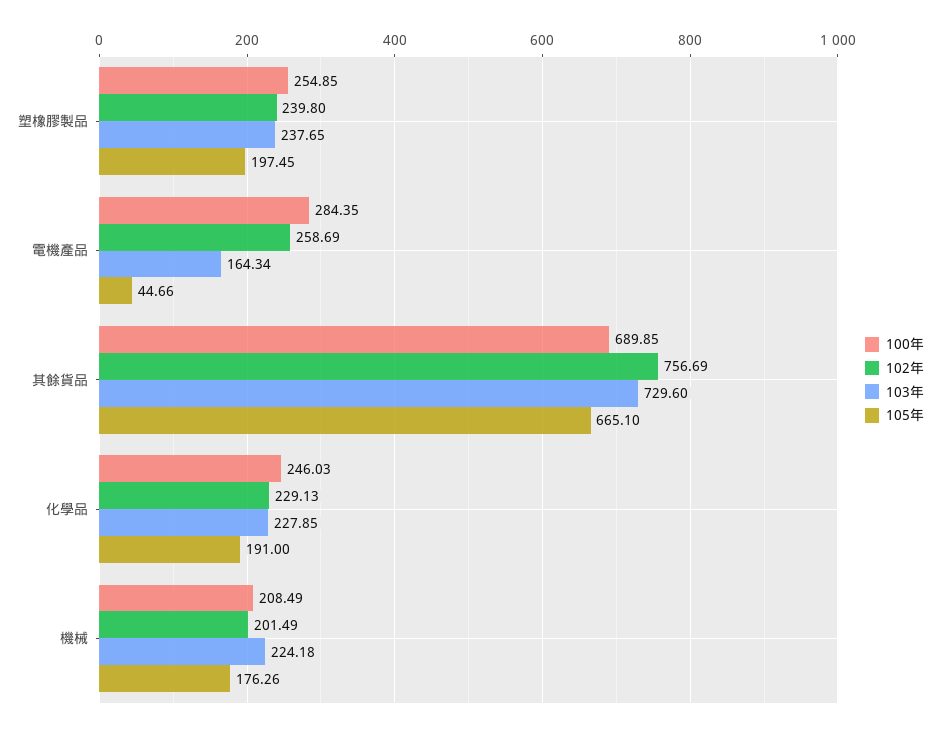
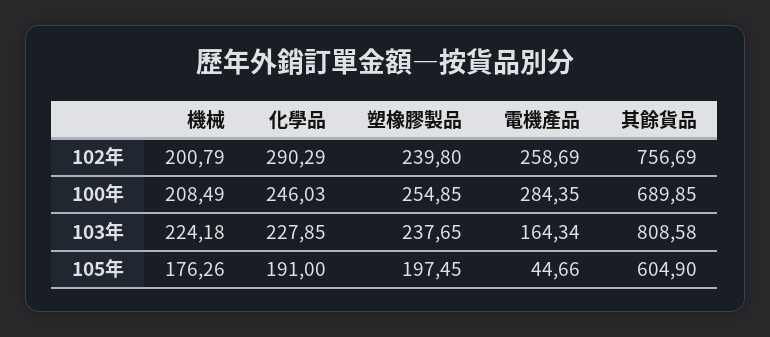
103年, 其餘貨品: 729.6 -> 808.58
105年, 其餘貨品: 665.1 -> 604.9
102年, 化學品: 229.13 -> 290.29
102年, 機械: 201.49 -> 200.79

